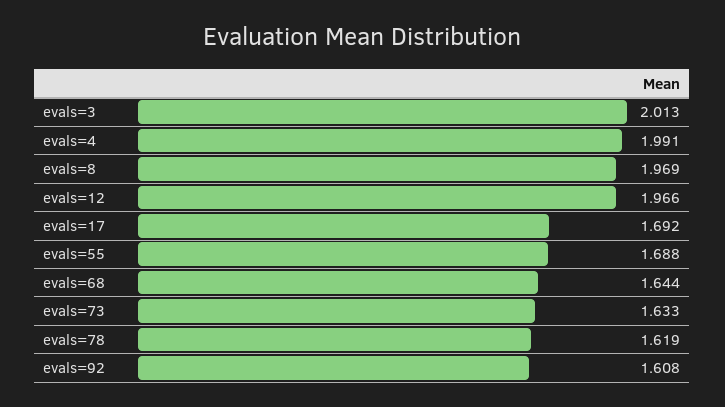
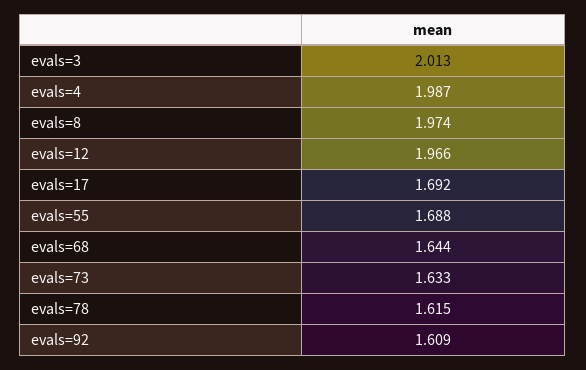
evals=4: 1.991 -> 1.987
evals=8: 1.969 -> 1.974
evals=78: 1.619 -> 1.615
evals=92: 1.608 -> 1.609

